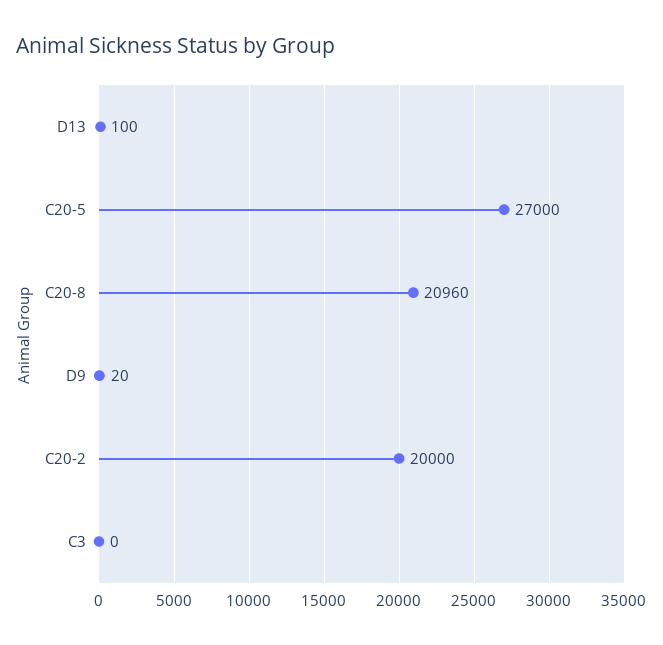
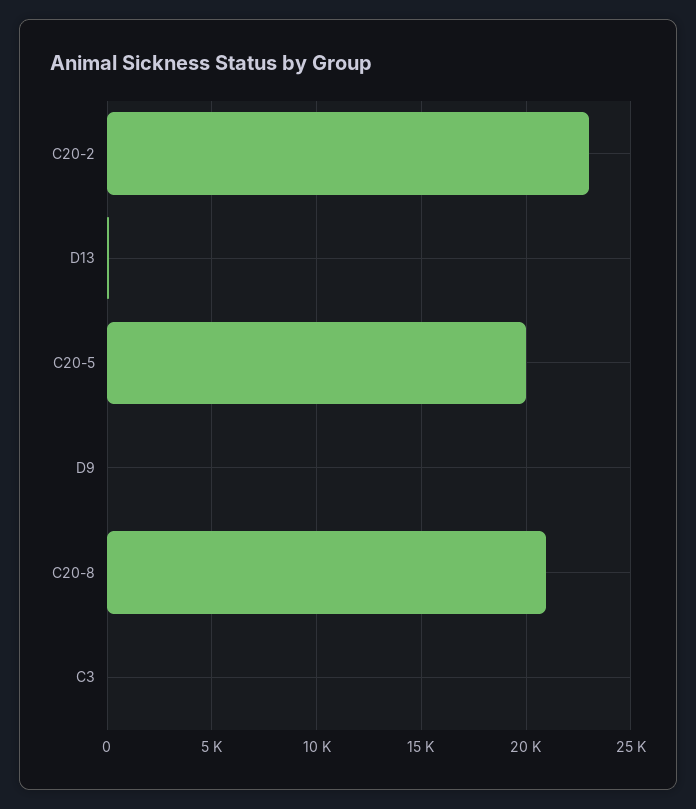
C20-5: 27000 -> 20000
C20-2: 20000 -> 23000

